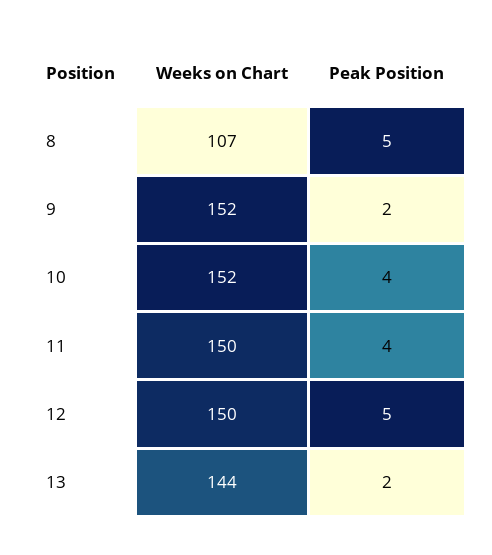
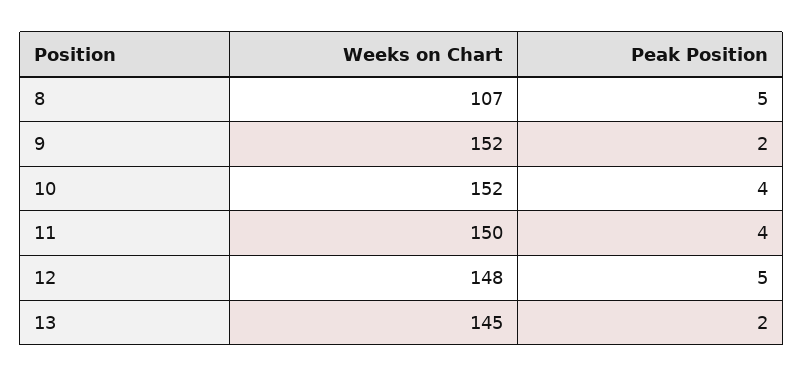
Weeks on Chart, 12: 150 -> 148
Weeks on Chart, 13: 144 -> 145

